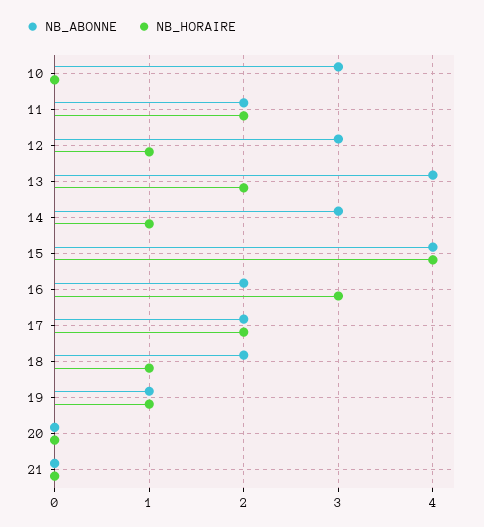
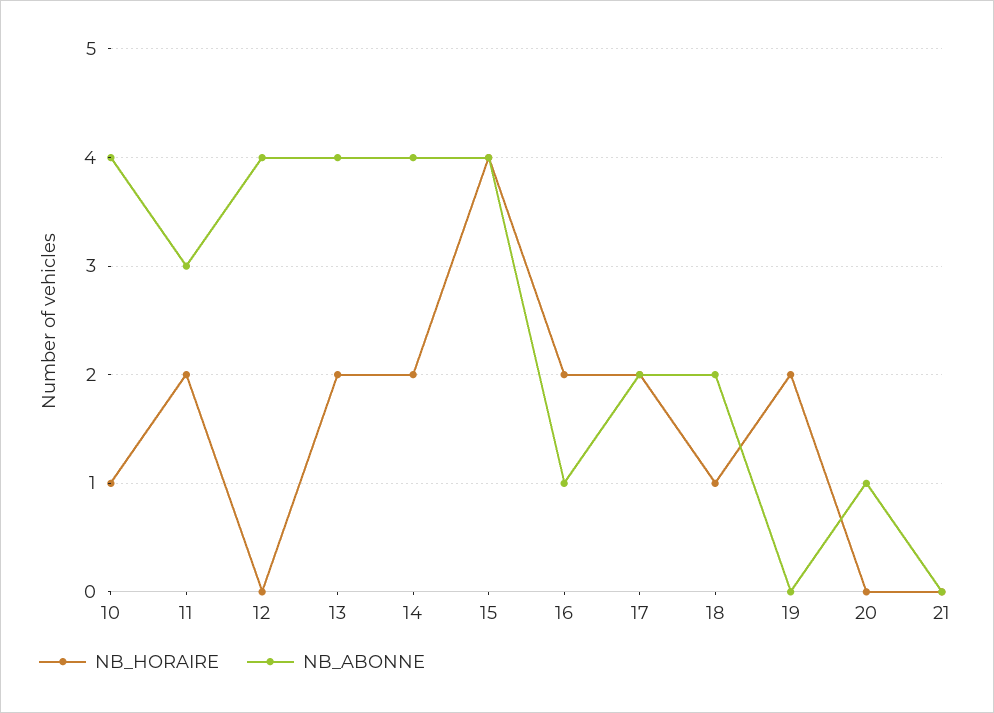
NB_ABONNE, 10: 3 -> 4
NB_HORAIRE, 10: 0 -> 1
NB_ABONNE, 11: 2 -> 3
NB_ABONNE, 12: 3 -> 4
NB_HORAIRE, 12: 1 -> 0
NB_ABONNE, 14: 3 -> 4
NB_HORAIRE, 14: 1 -> 2
NB_ABONNE, 16: 2 -> 1
NB_HORAIRE, 16: 3 -> 2
NB_ABONNE, 19: 1 -> 0
NB_HORAIRE, 19: 1 -> 2
NB_ABONNE, 20: 0 -> 1

